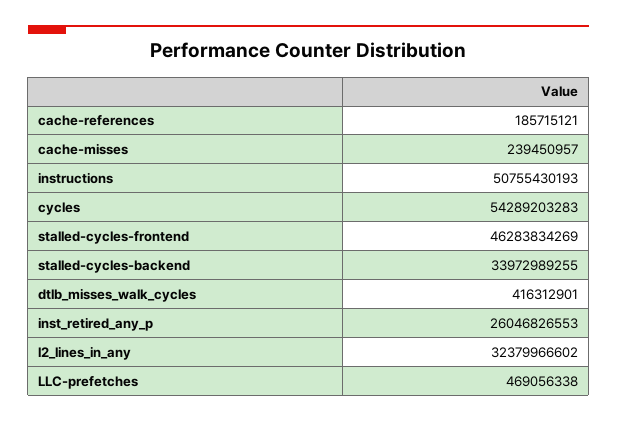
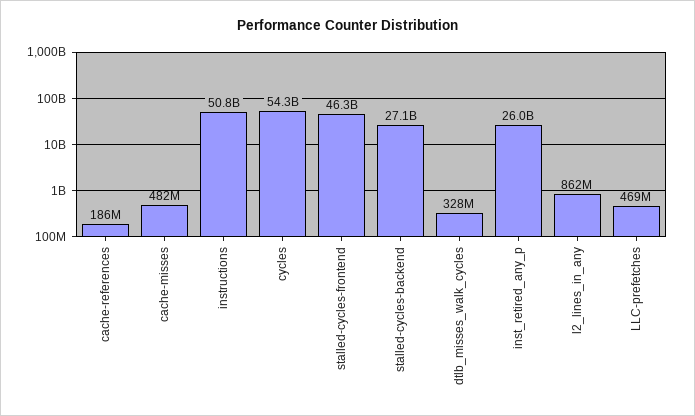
cache-misses: 239450957 -> 482000000
stalled-cycles-backend: 33972989255 -> 27100000000
dtlb_misses_walk_cycles: 416312901 -> 328000000
l2_lines_in_any: 32379966602 -> 862000000

